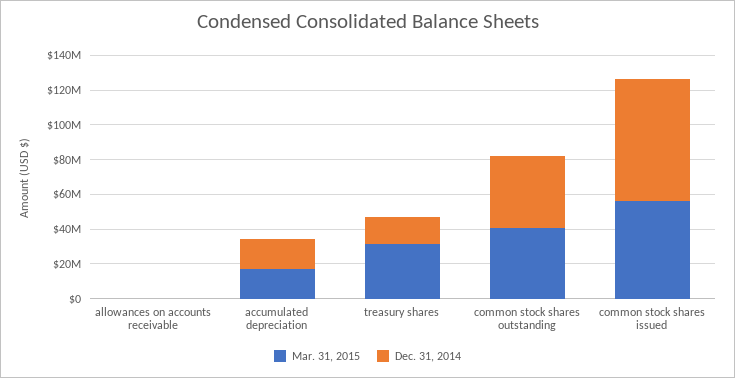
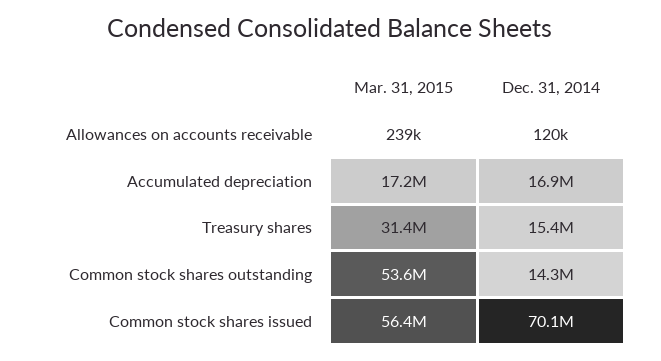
Mar. 31, 2015, common stock shares outstanding: 40000000 -> 53600000
Dec. 31, 2014, common stock shares outstanding: 40000000 -> 14300000

